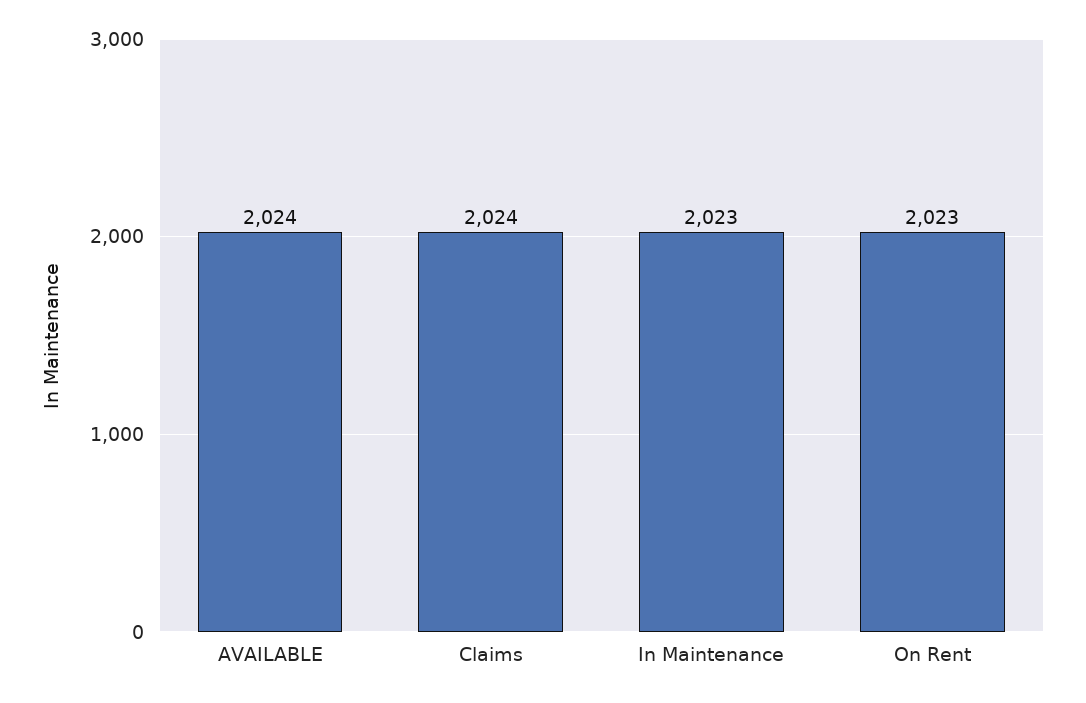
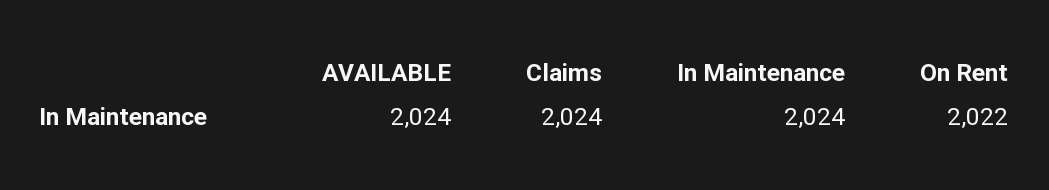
In Maintenance: 2023 -> 2024
On Rent: 2023 -> 2022

